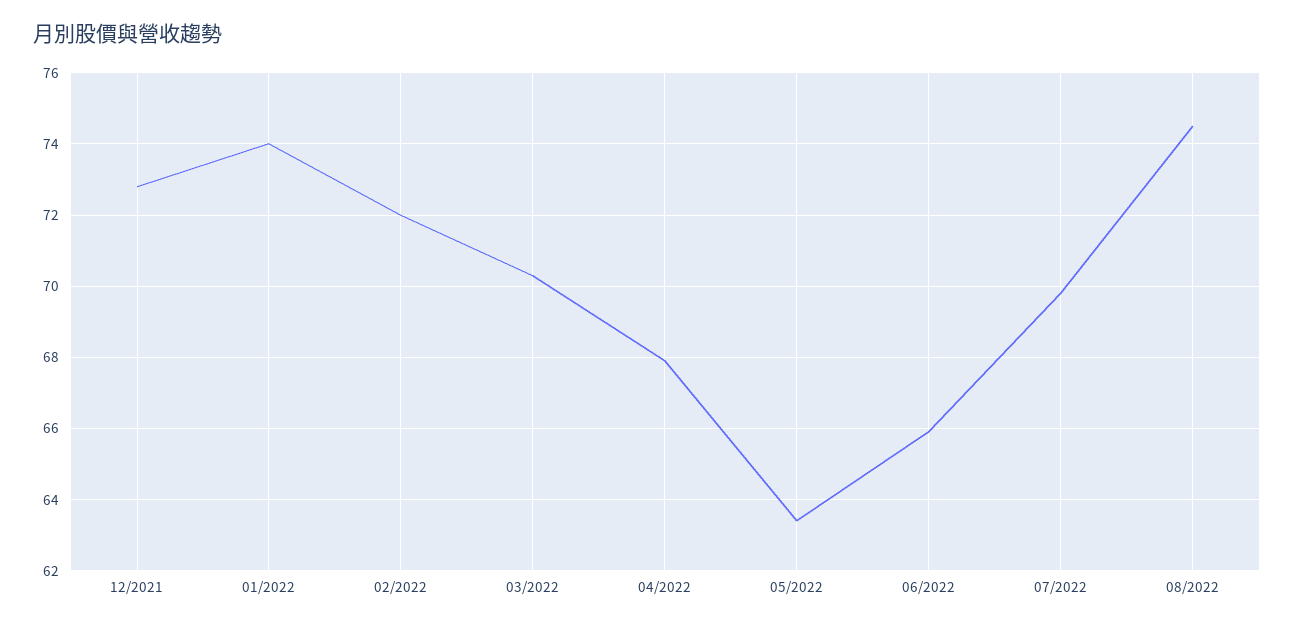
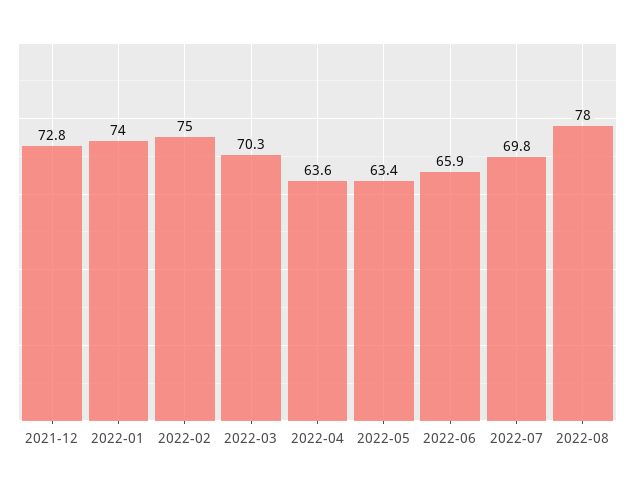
02/2022: 72 -> 75
04/2022: 68 -> 63.6
08/2022: 74.5 -> 78

